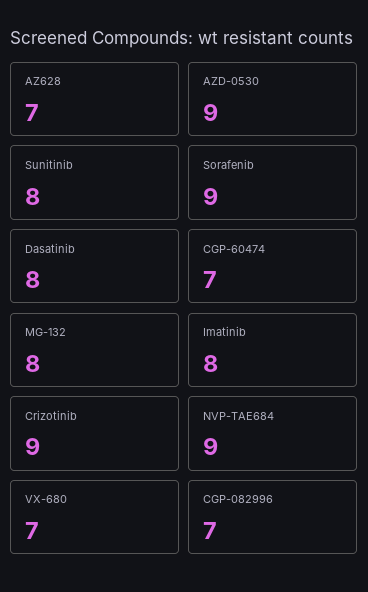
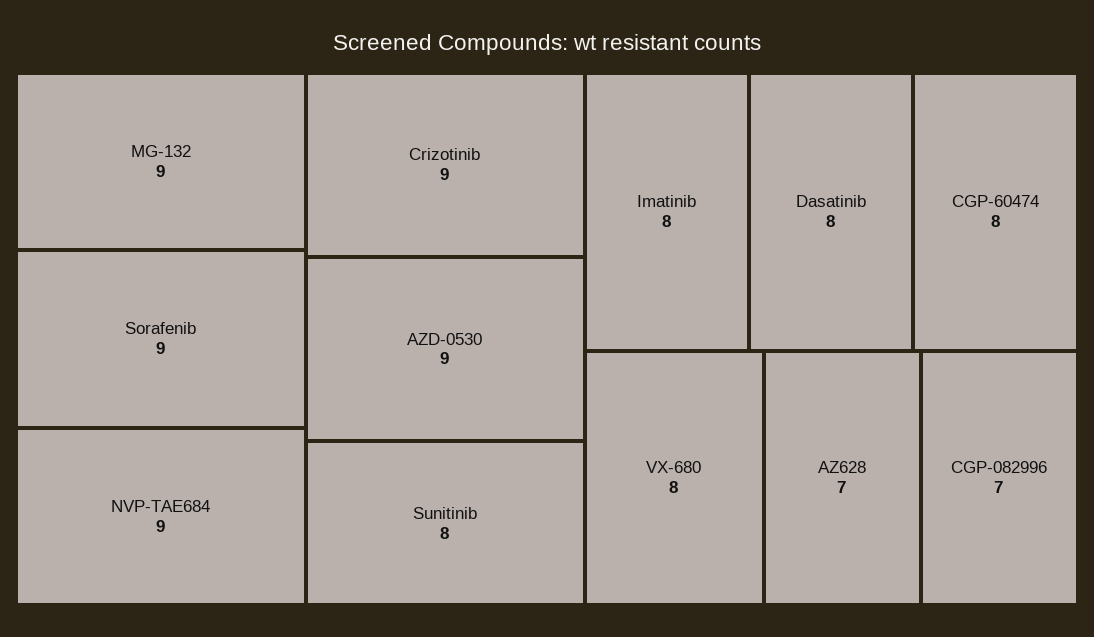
CGP-60474: 7 -> 8
MG-132: 8 -> 9
VX-680: 7 -> 8

